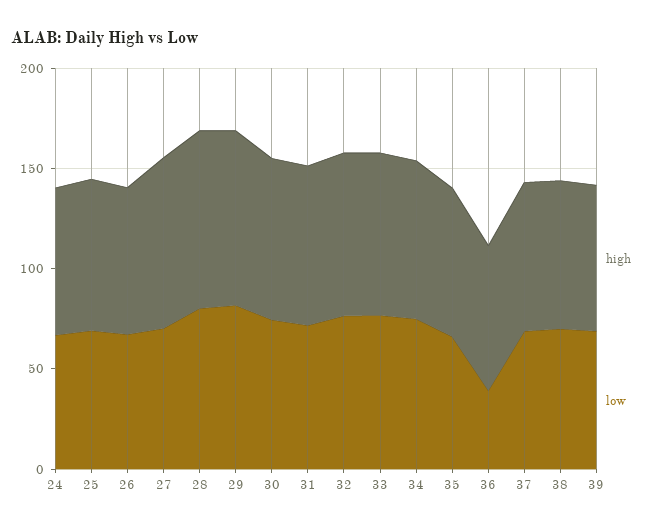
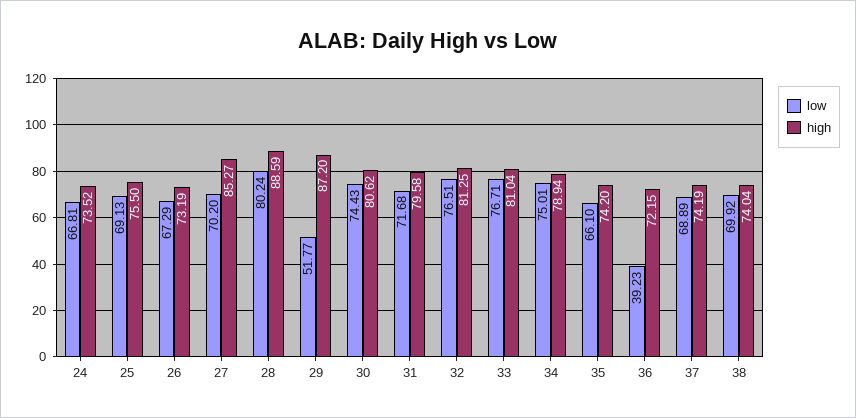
low, 29: 80 -> 51.77
high, 39: 70 -> none
low, 39: 70 -> none

